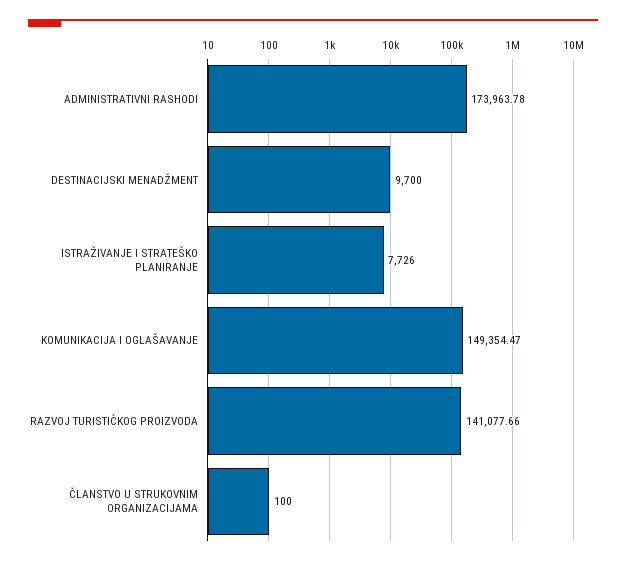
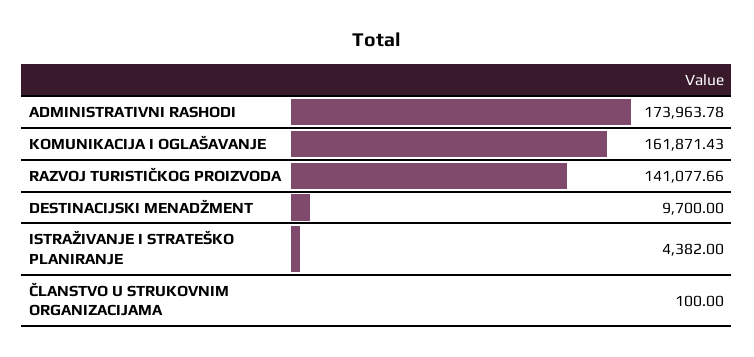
ISTRAŽIVANJE I STRATEŠKO PLANIRANJE: 7726 -> 4382
KOMUNIKACIJA I OGLAŠAVANJE: 149354.47 -> 161871.43

